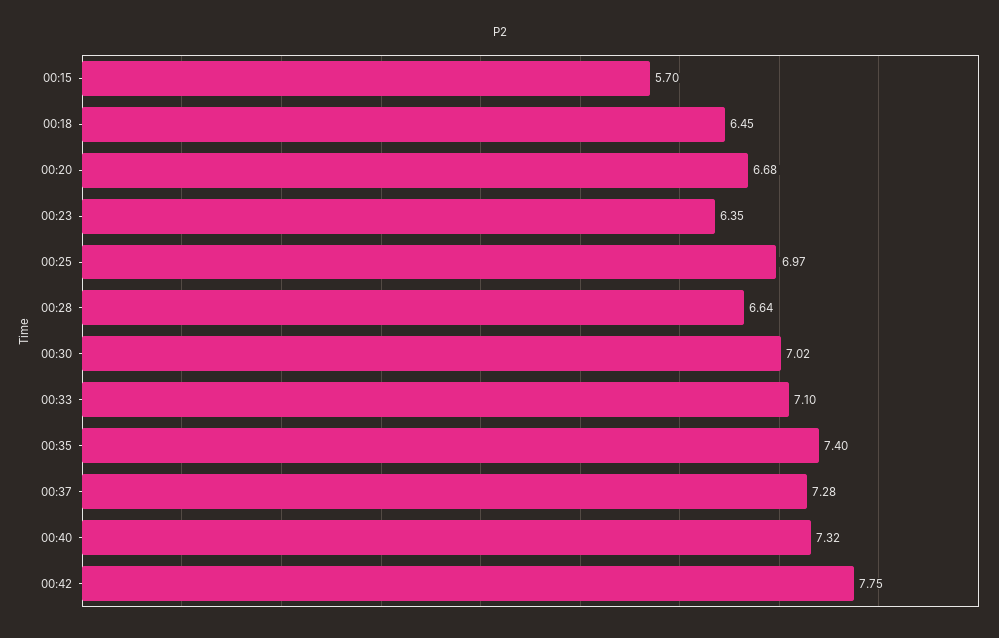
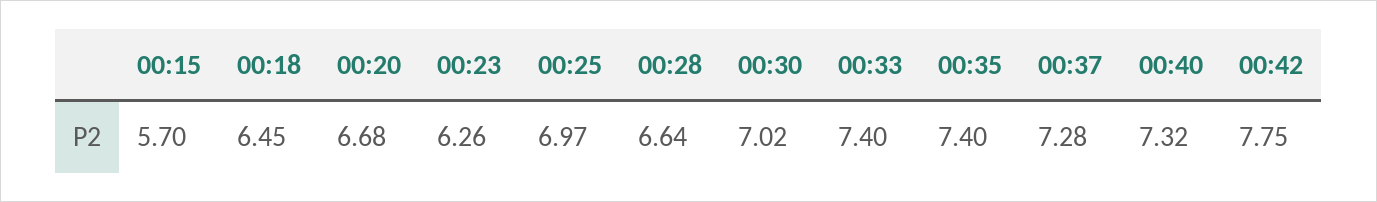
00:23: 6.35 -> 6.26
00:33: 7.1 -> 7.4

